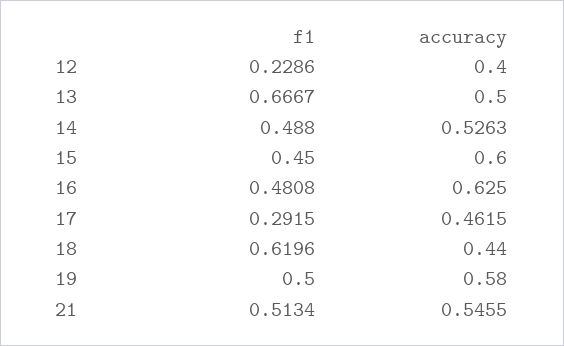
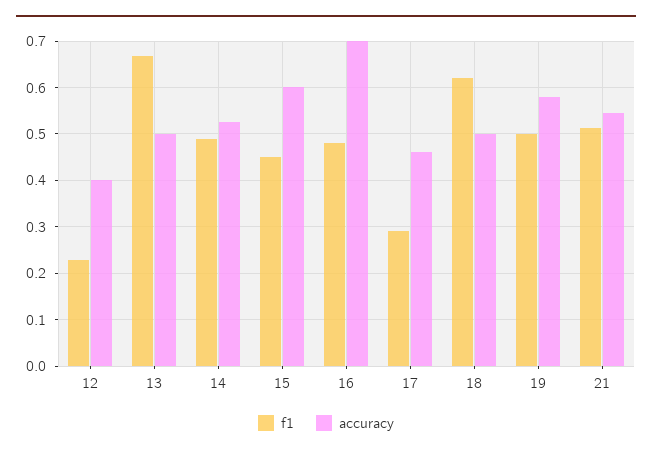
accuracy, 16: 0.625 -> 0.7
accuracy, 18: 0.44 -> 0.5

